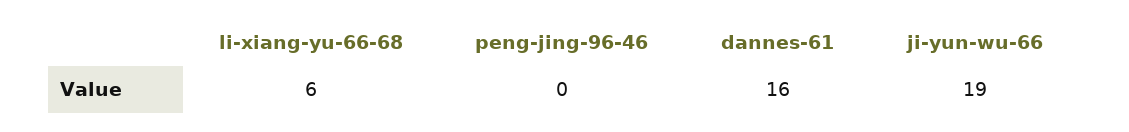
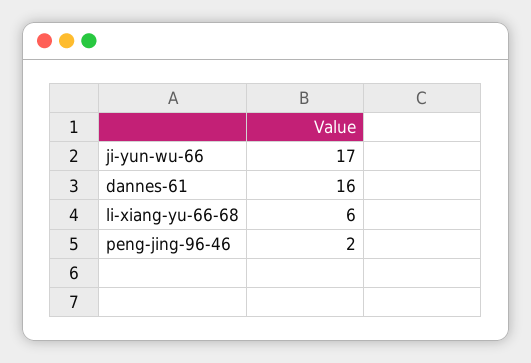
peng-jing-96-46: 0 -> 2
ji-yun-wu-66: 19 -> 17

